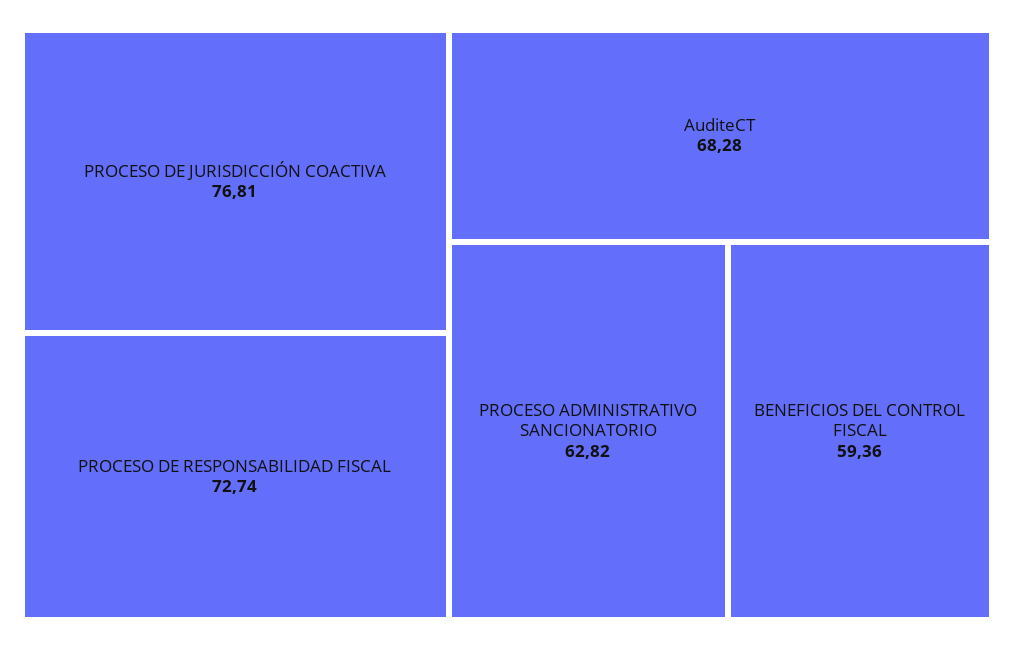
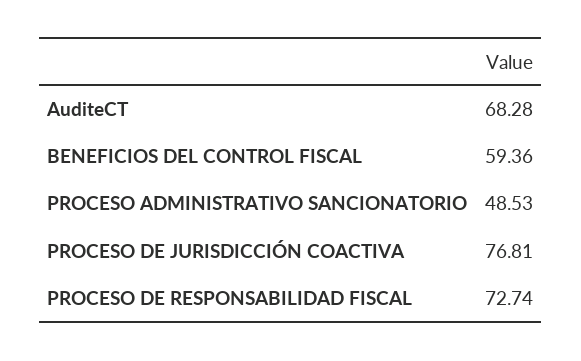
PROCESO ADMINISTRATIVO SANCIONATORIO: 62.82 -> 48.53

